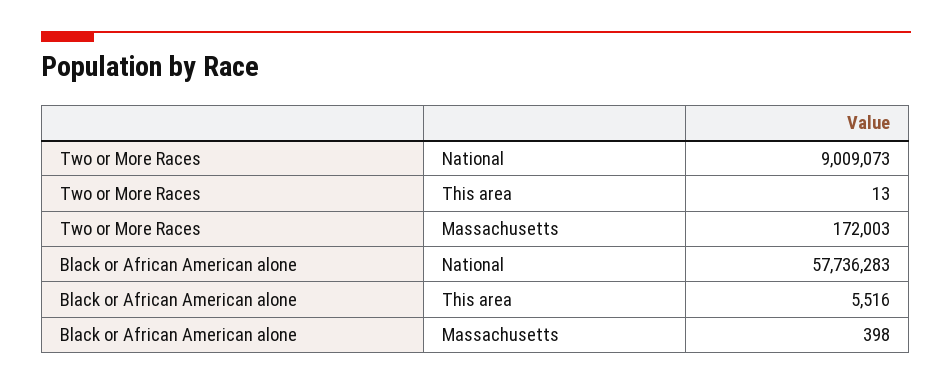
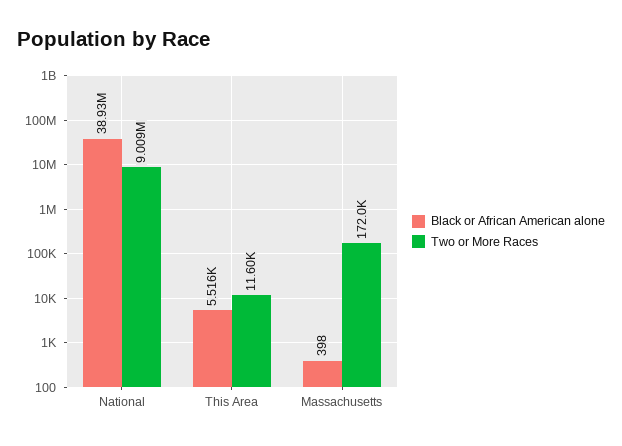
Two or More Races, This area: 13 -> 11600
Black or African American alone, National: 57736283 -> 38930000

